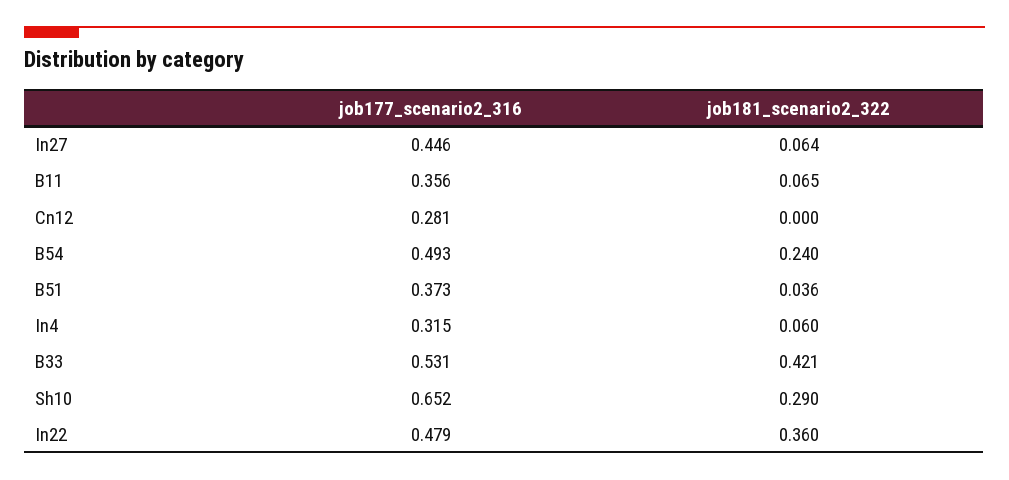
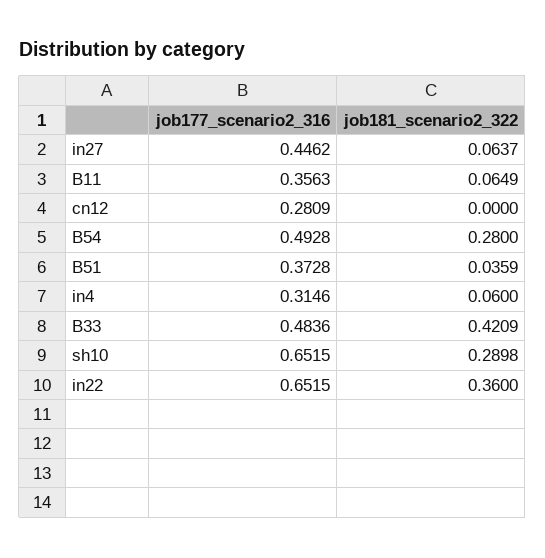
job181_scenario2_322, B54: 0.24 -> 0.28
job177_scenario2_316, B33: 0.531 -> 0.4836
job177_scenario2_316, In22: 0.479 -> 0.6515

